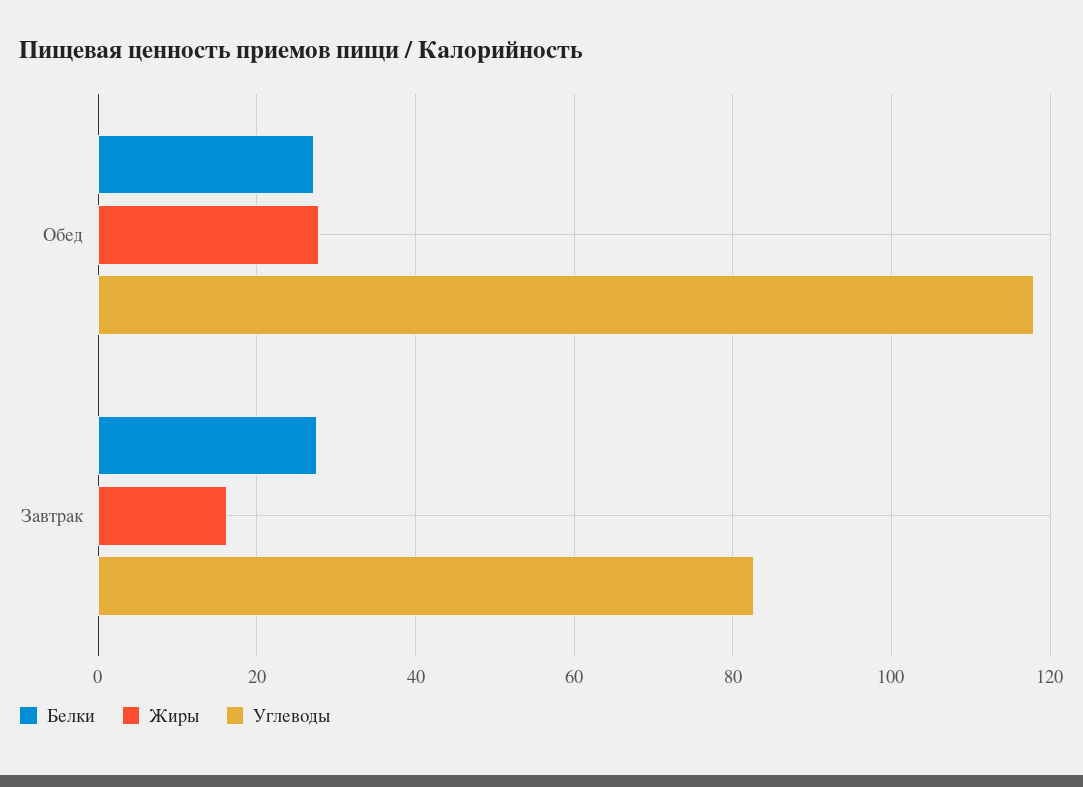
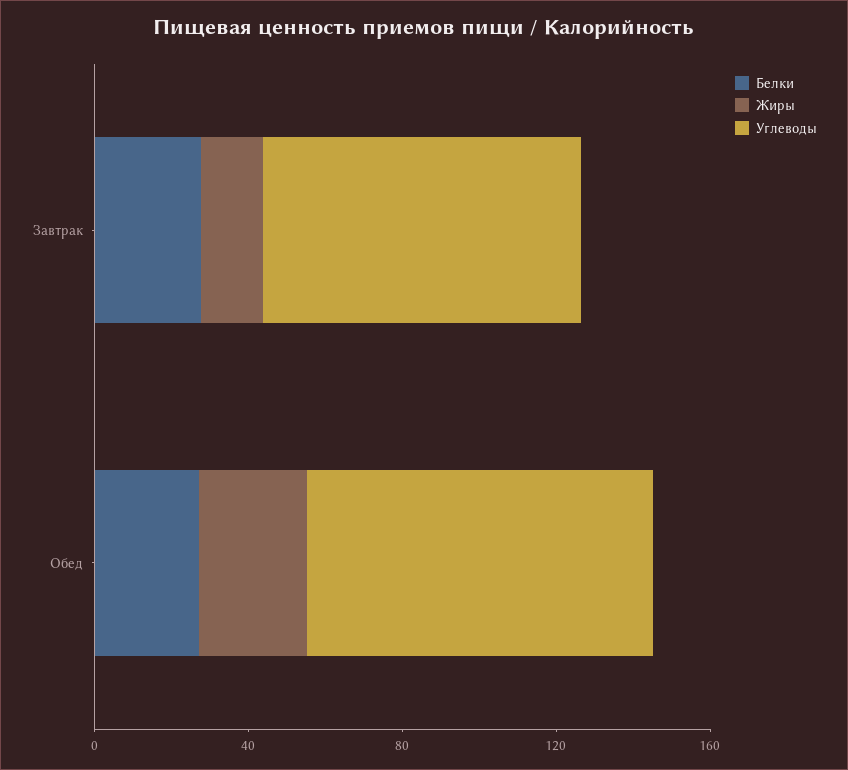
Углеводы, Обед: 118 -> 90

